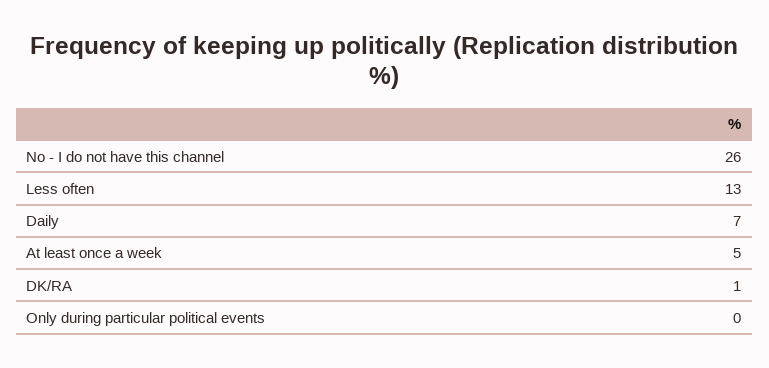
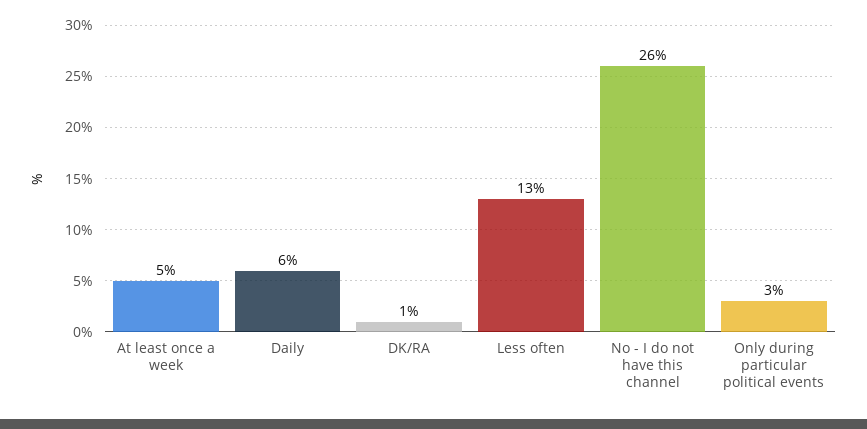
Daily: 7 -> 6
Only during particular political events: 0 -> 3

